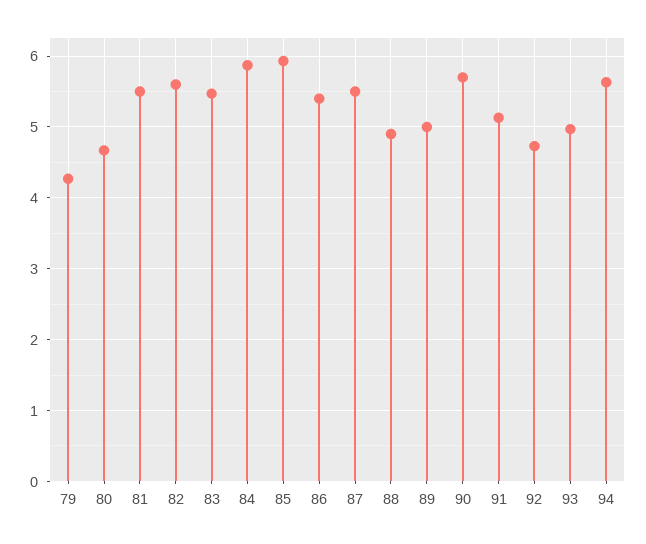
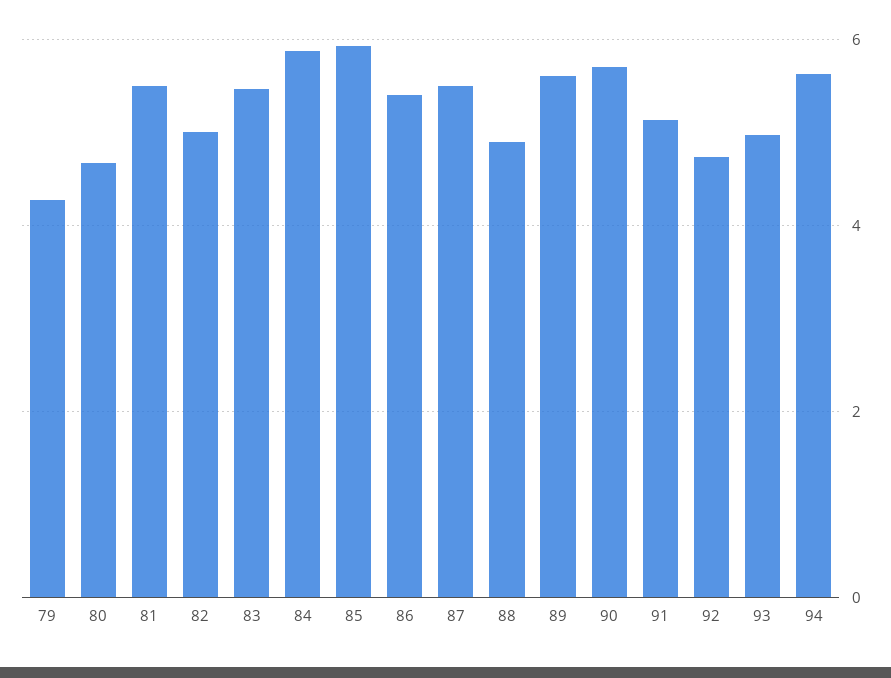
82: 5.6 -> 5
89: 5 -> 5.6

